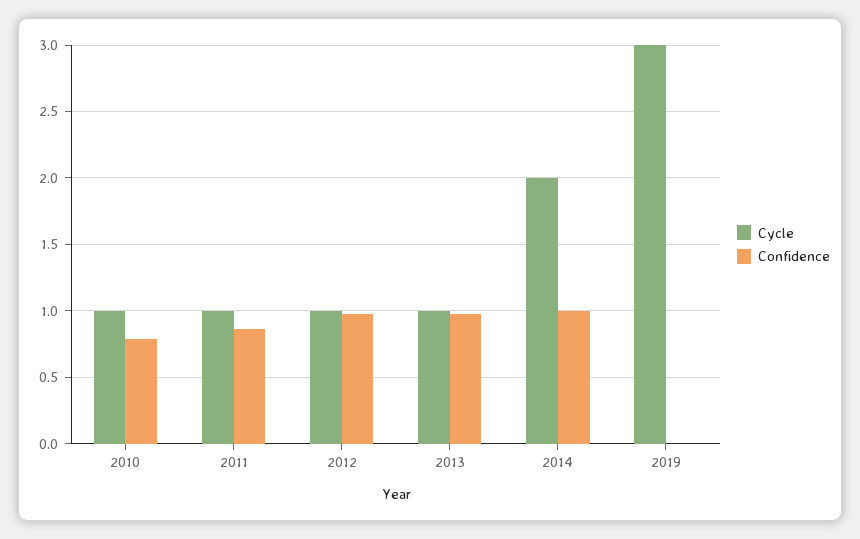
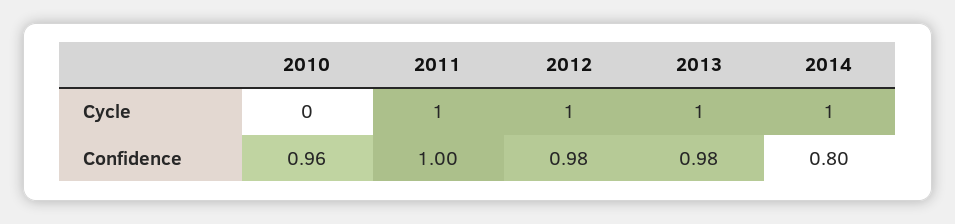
Cycle, 2010: 1 -> 0
Confidence, 2010: 0.8 -> 0.96
Confidence, 2011: 0.85 -> 1
Cycle, 2014: 2 -> 1
Confidence, 2014: 1 -> 0.8
Cycle, 2019: 3 -> none
Confidence, 2019: 0 -> none

